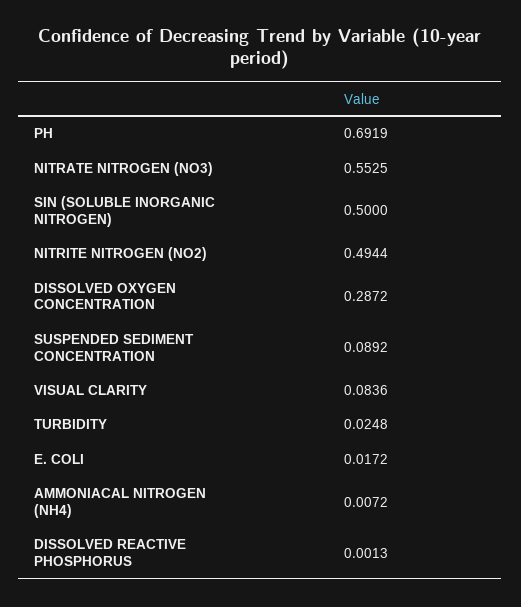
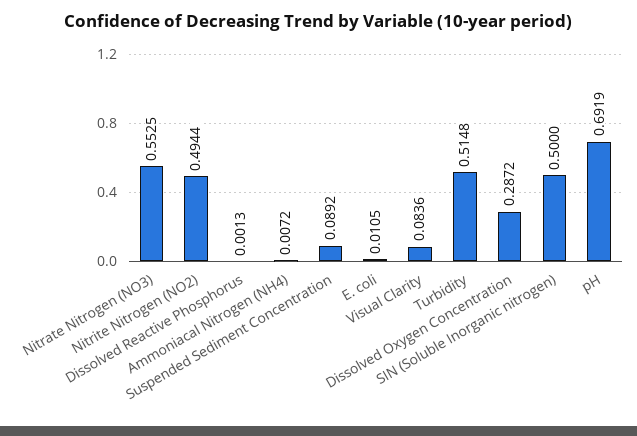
TURBIDITY: 0.0248 -> 0.5148
E. COLI: 0.0172 -> 0.0105

